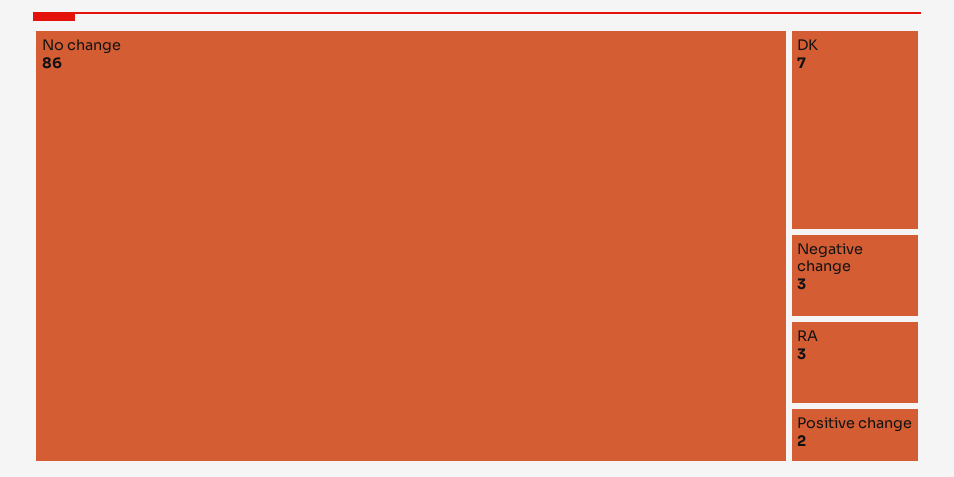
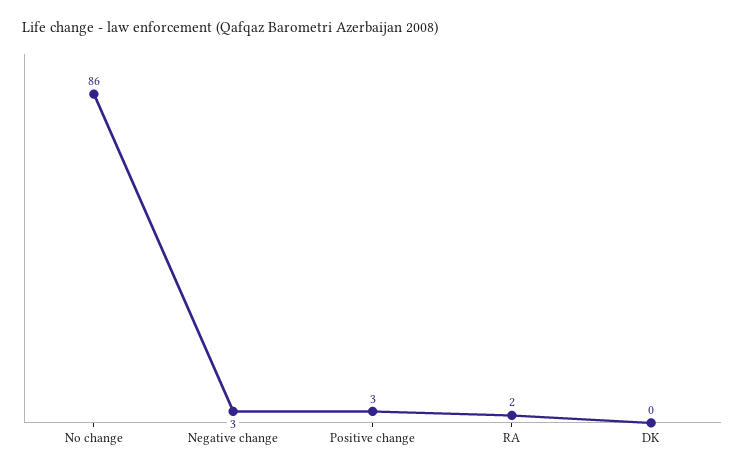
DK: 7 -> 0
RA: 3 -> 2
Positive change: 2 -> 3

